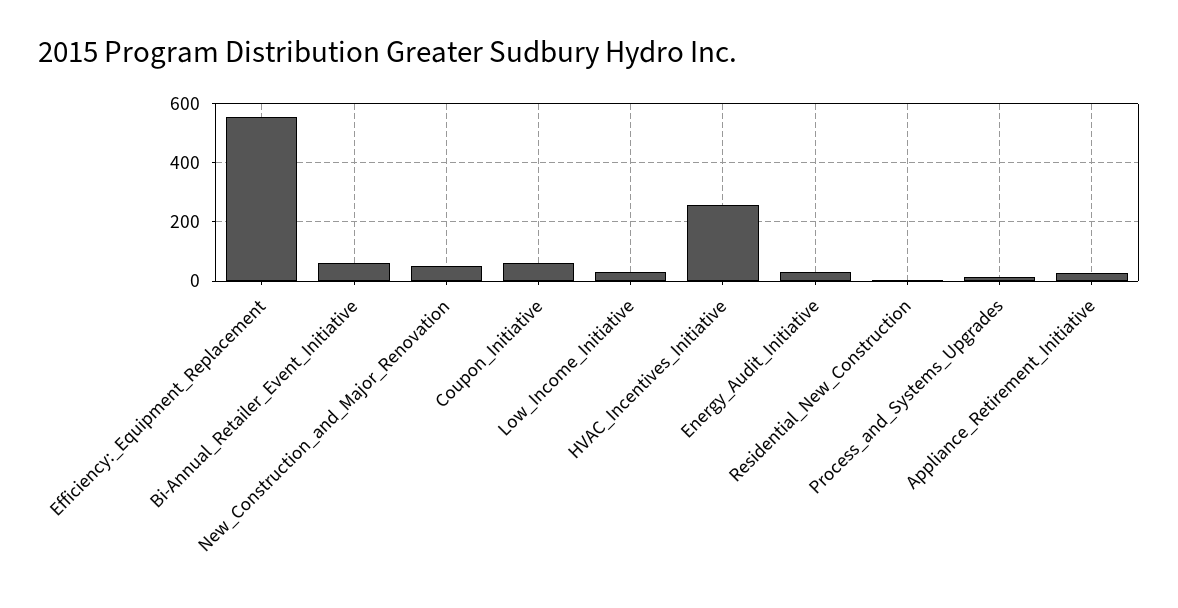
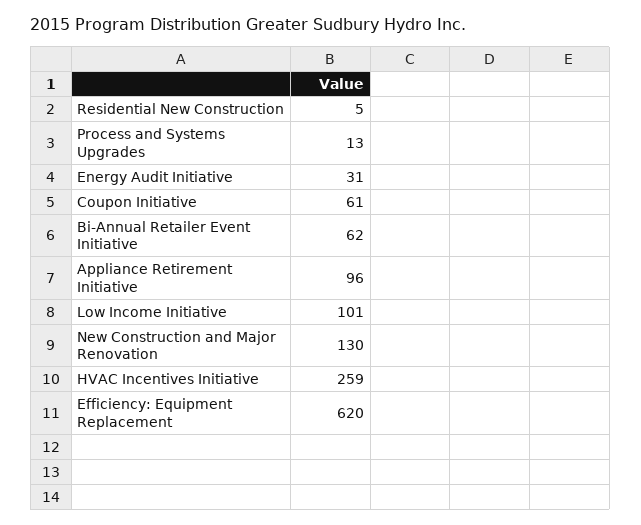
Efficiency:_Equipment_Replacement: 550 -> 620
New_Construction_and_Major_Renovation: 50 -> 130
Low_Income_Initiative: 25 -> 101
Appliance_Retirement_Initiative: 25 -> 96

